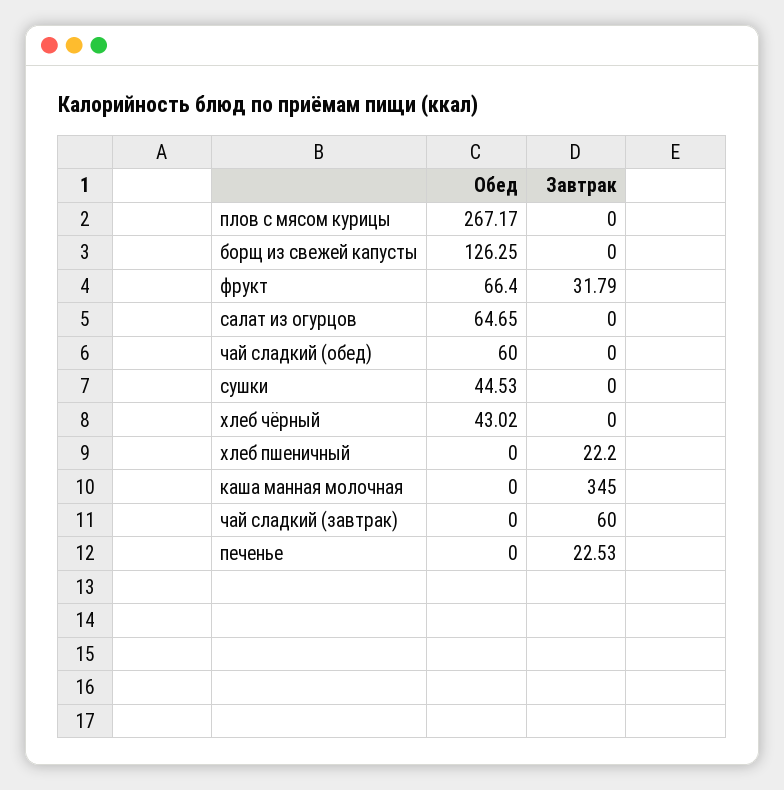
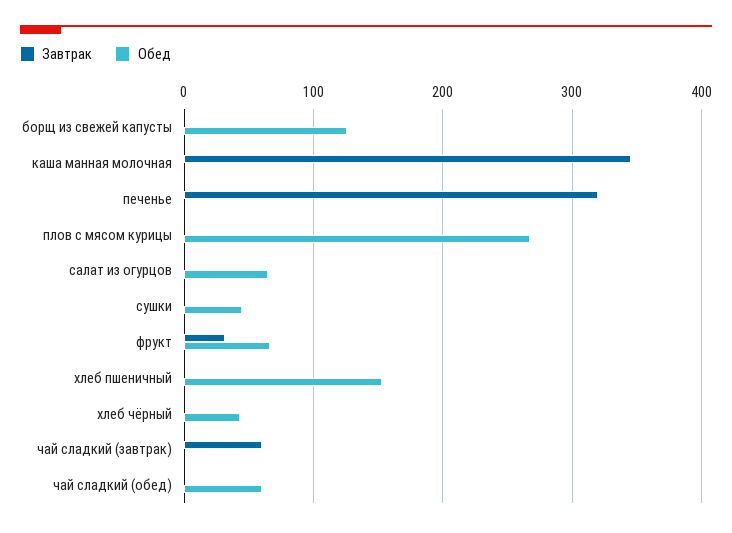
Обед, хлеб пшеничный: 0 -> 150
Завтрак, хлеб пшеничный: 22.2 -> 0
Завтрак, печенье: 22.53 -> 320

